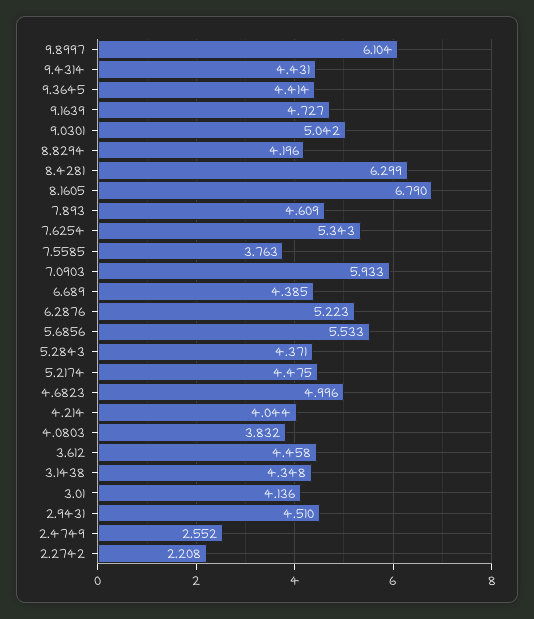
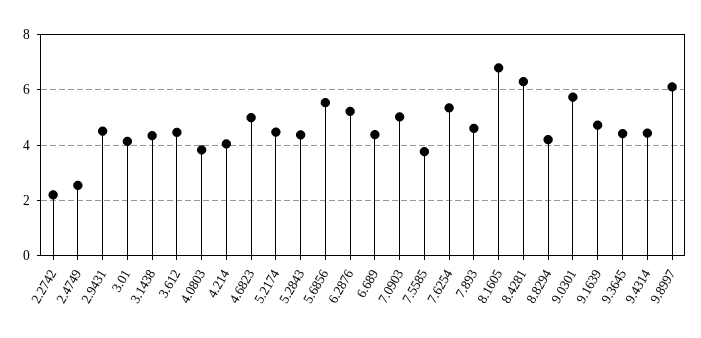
9.0301: 5.042 -> 5.75
7.0903: 5.933 -> 5

